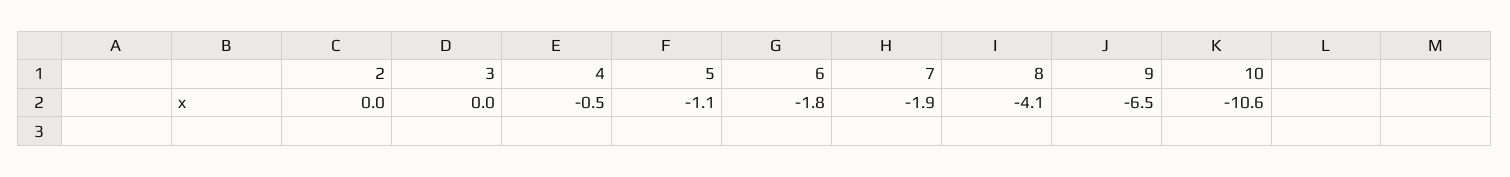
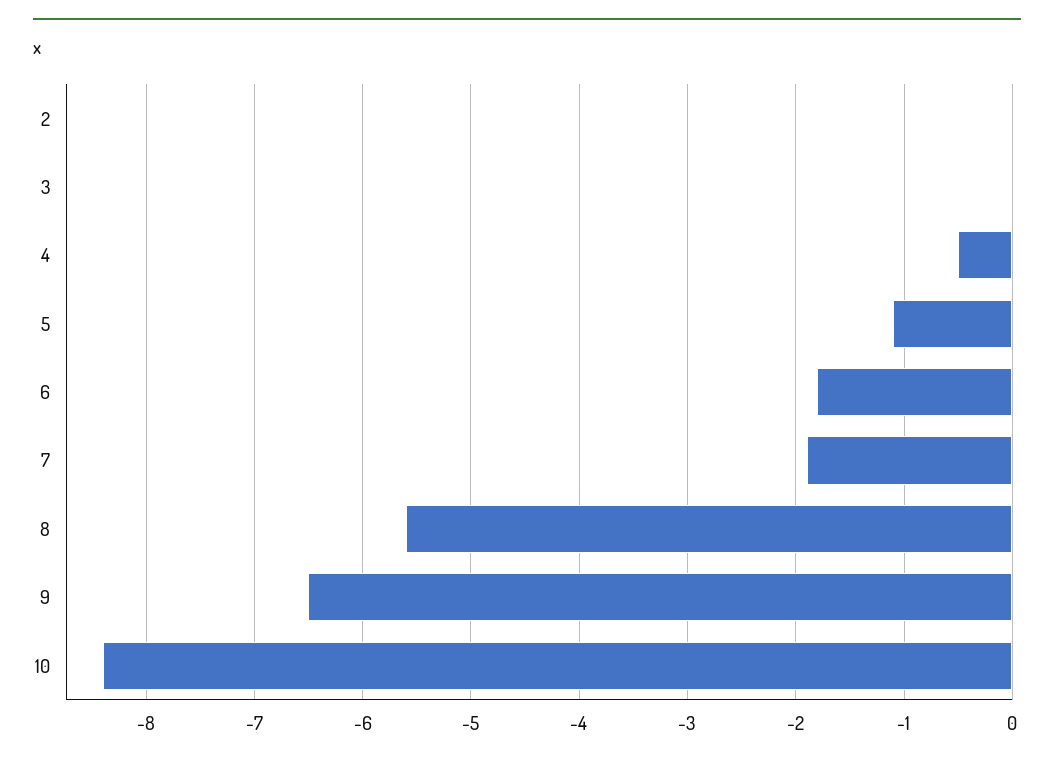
8: -4.1 -> -5.6
10: -10.6 -> -8.4

